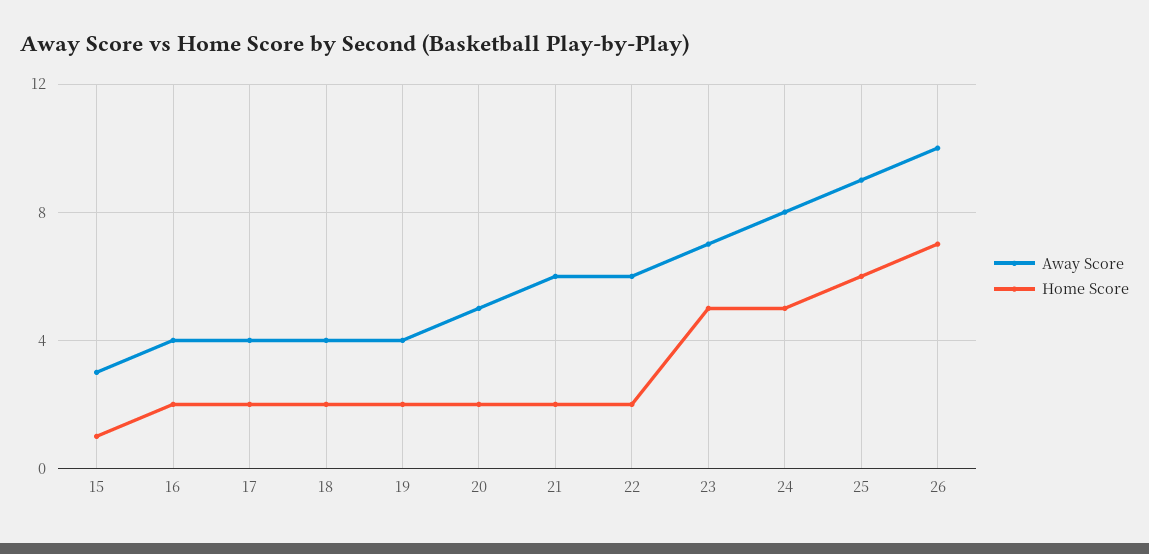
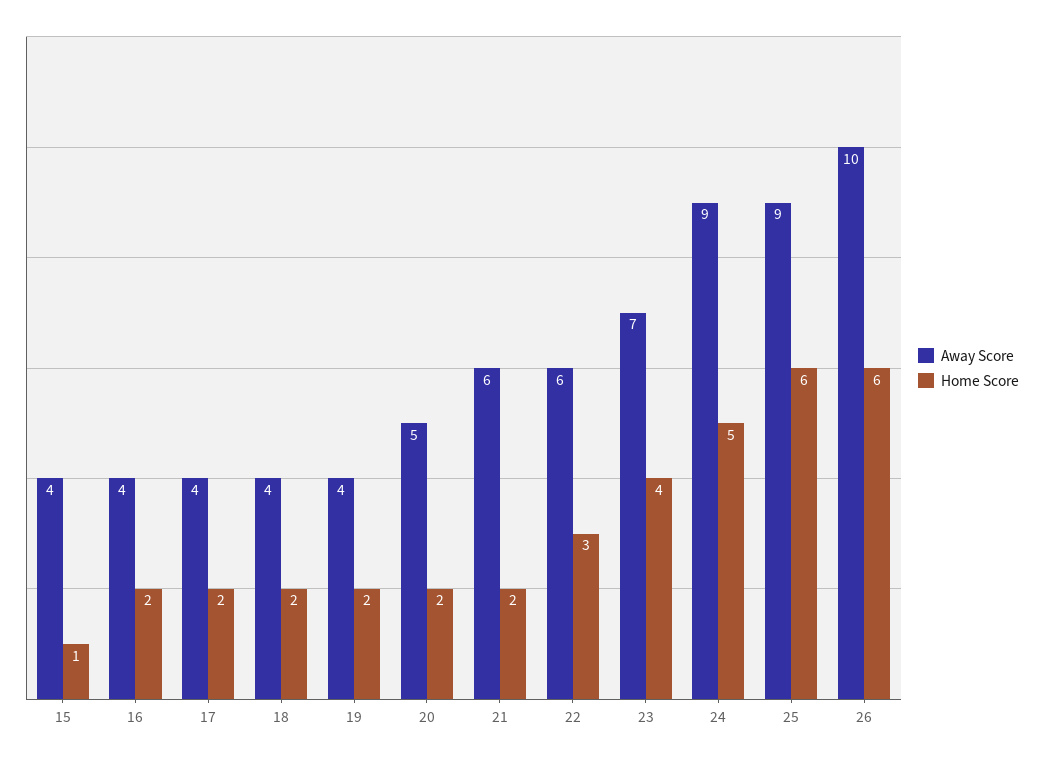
Away Score, 15: 3 -> 4
Home Score, 22: 2 -> 3
Home Score, 23: 5 -> 4
Away Score, 24: 8 -> 9
Home Score, 26: 7 -> 6

